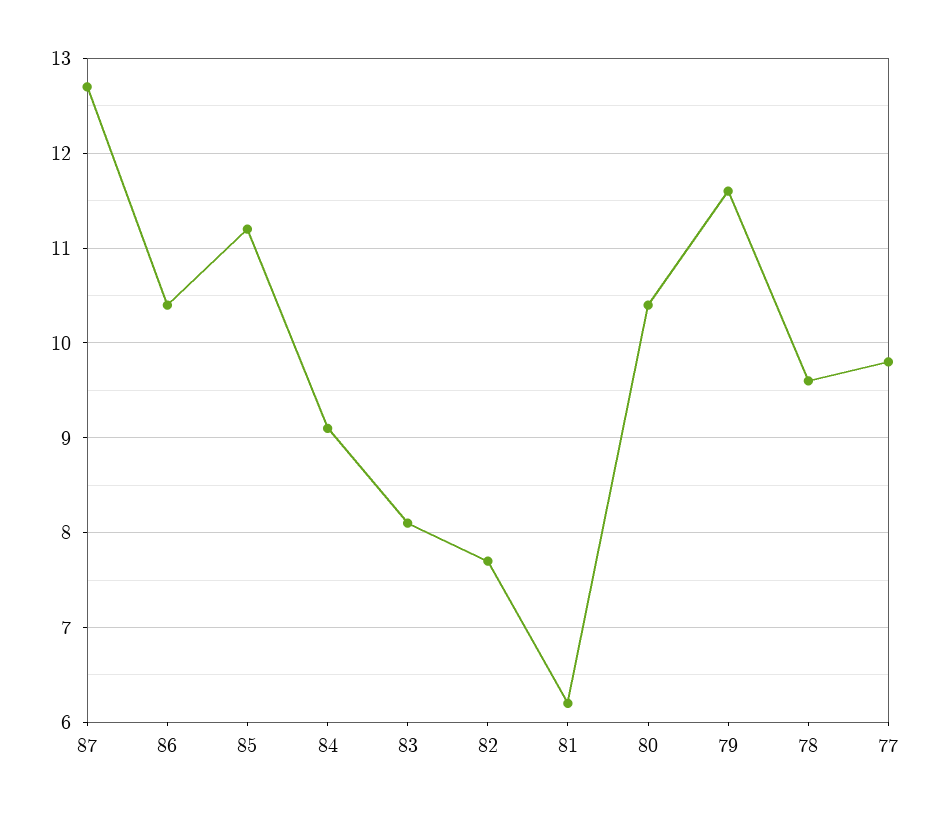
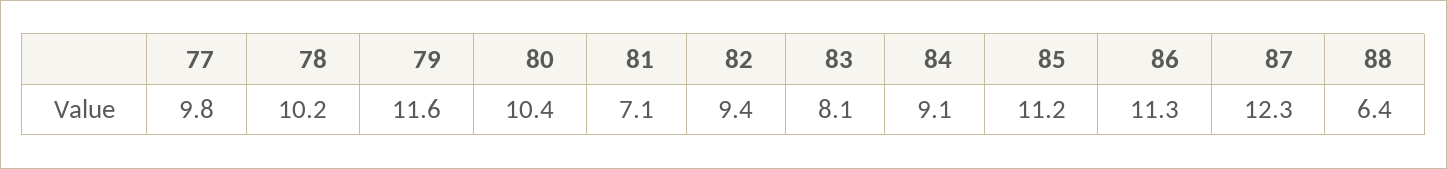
87: 12.7 -> 12.3
86: 10.4 -> 11.3
82: 7.7 -> 9.4
81: 6.2 -> 7.1
78: 9.6 -> 10.2
88: none -> 6.4

